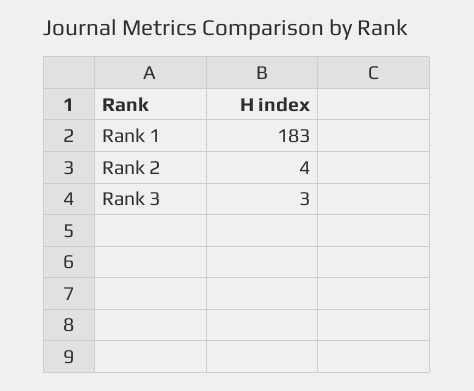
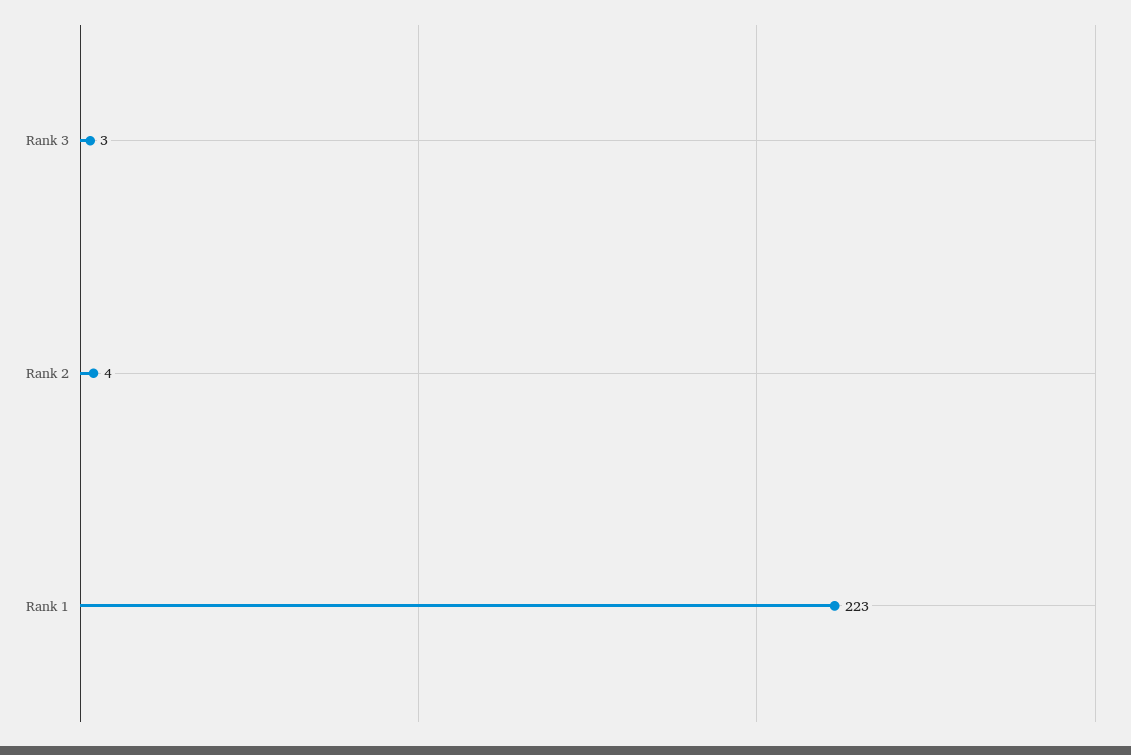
Rank 1: 183 -> 223

